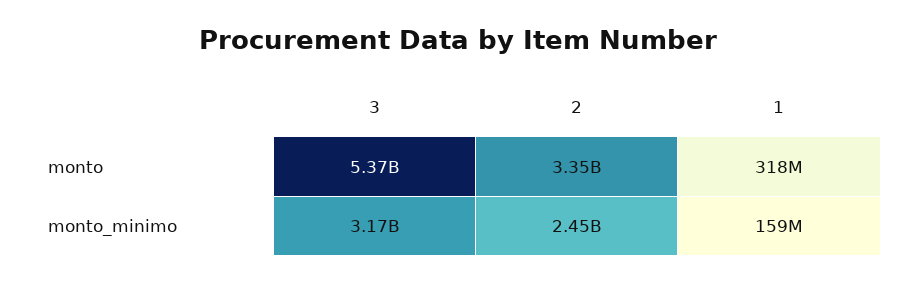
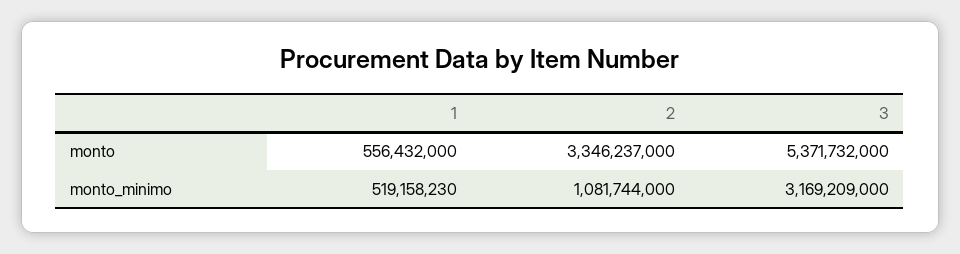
1, monto: 318000000 -> 556432000
2, monto_minimo: 2450000000 -> 1081744000
1, monto_minimo: 159000000 -> 519158230

